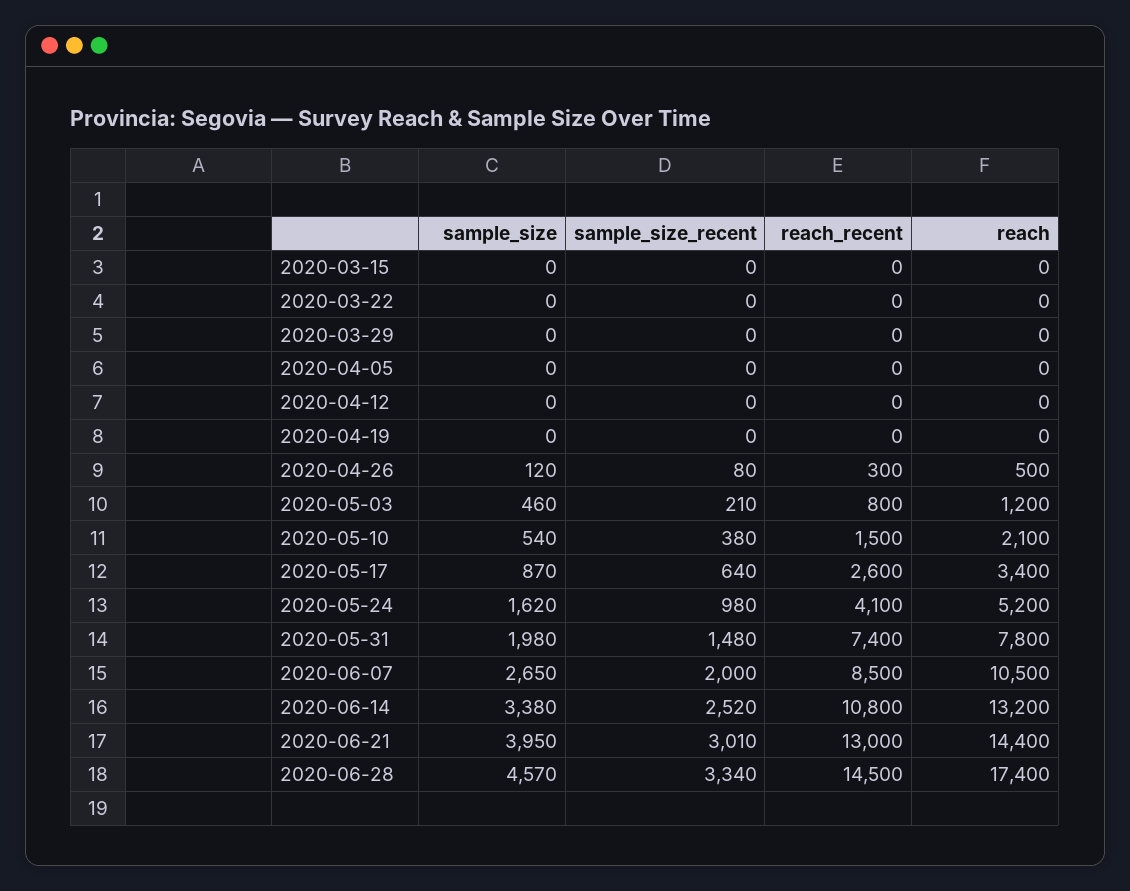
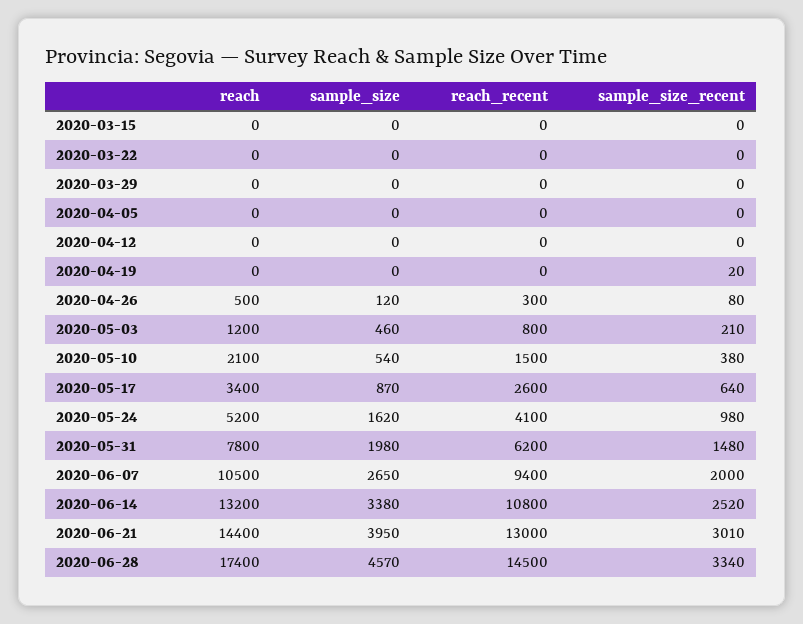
sample_size_recent, 2020-04-19: 0 -> 20
reach_recent, 2020-05-31: 7400 -> 6200
reach_recent, 2020-06-07: 8500 -> 9400

